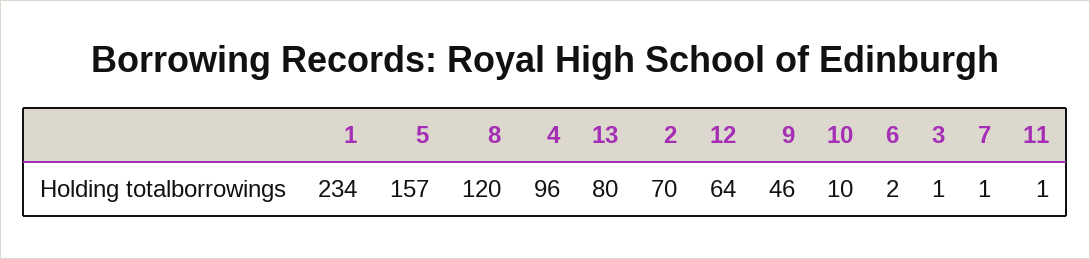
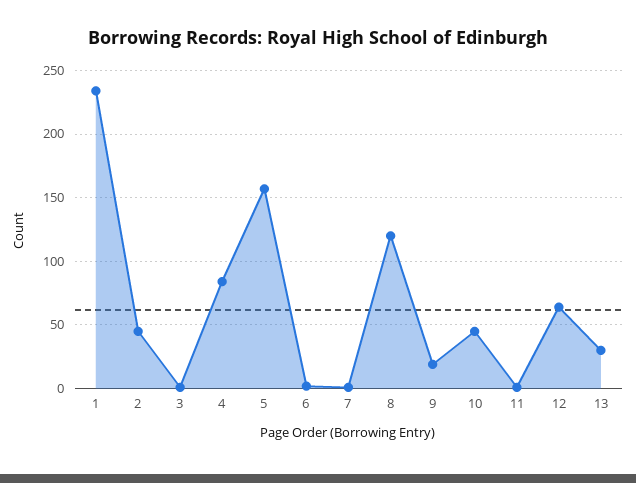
4: 96 -> 85
13: 80 -> 30
2: 70 -> 45
9: 46 -> 20
10: 10 -> 45

